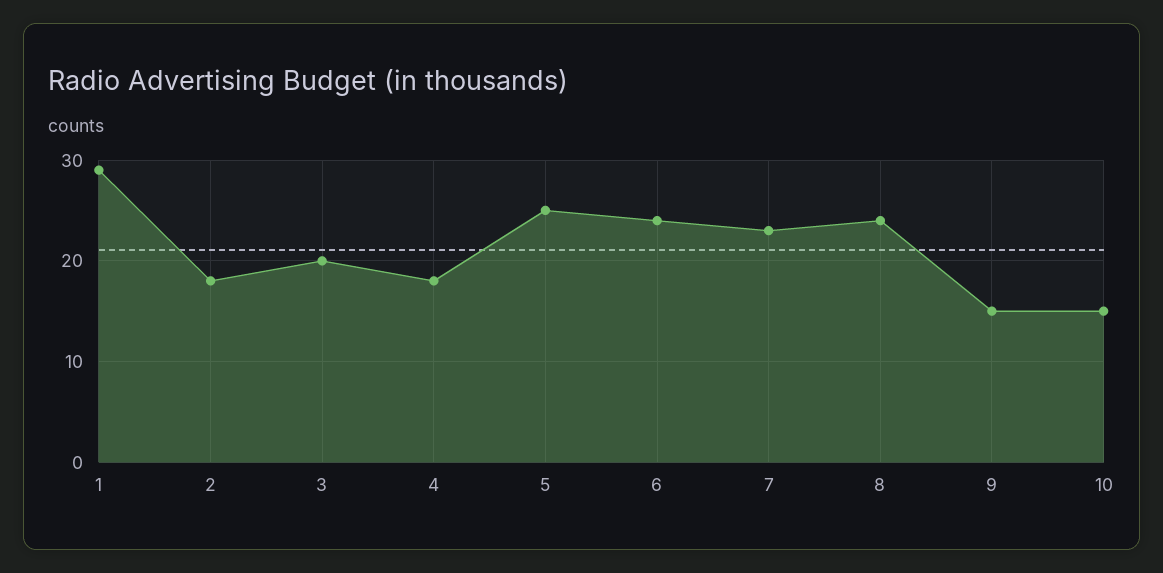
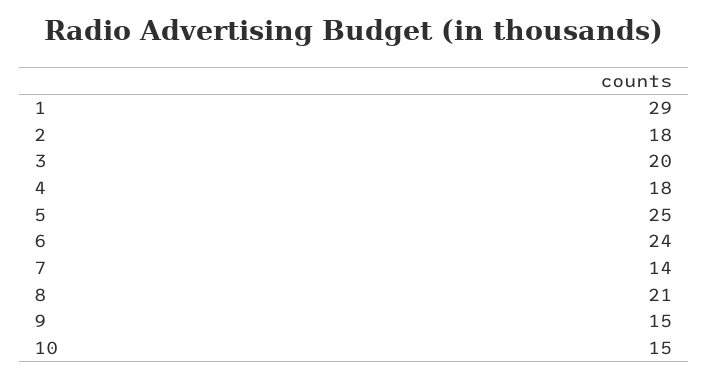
7: 23 -> 14
8: 24 -> 21

